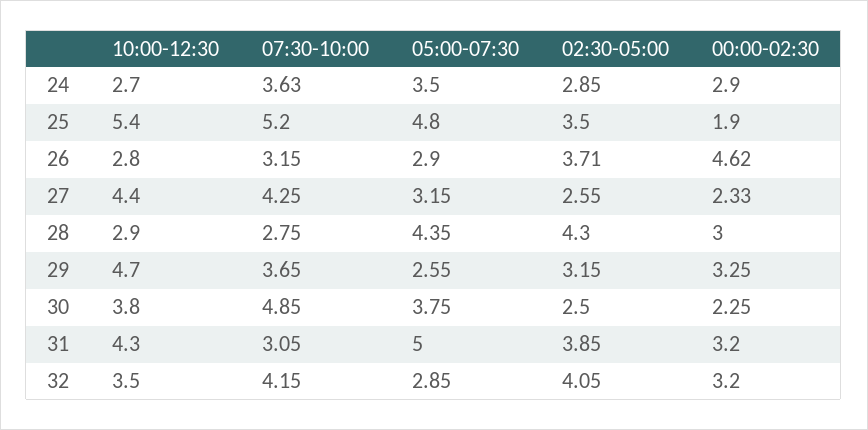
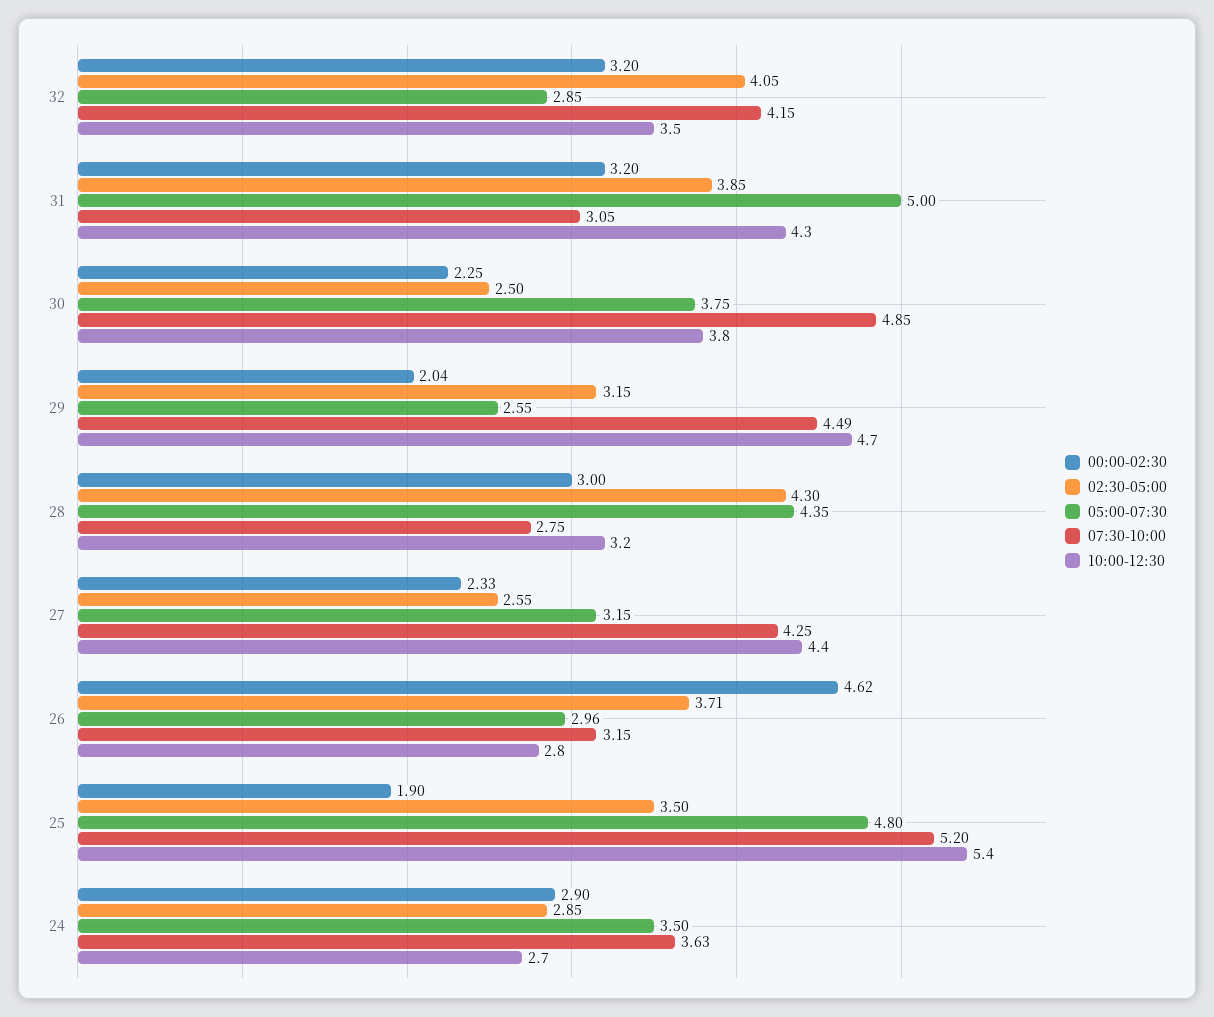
05:00-07:30, 26: 2.9 -> 2.96
10:00-12:30, 28: 2.9 -> 3.2
07:30-10:00, 29: 3.65 -> 4.49
00:00-02:30, 29: 3.25 -> 2.04

